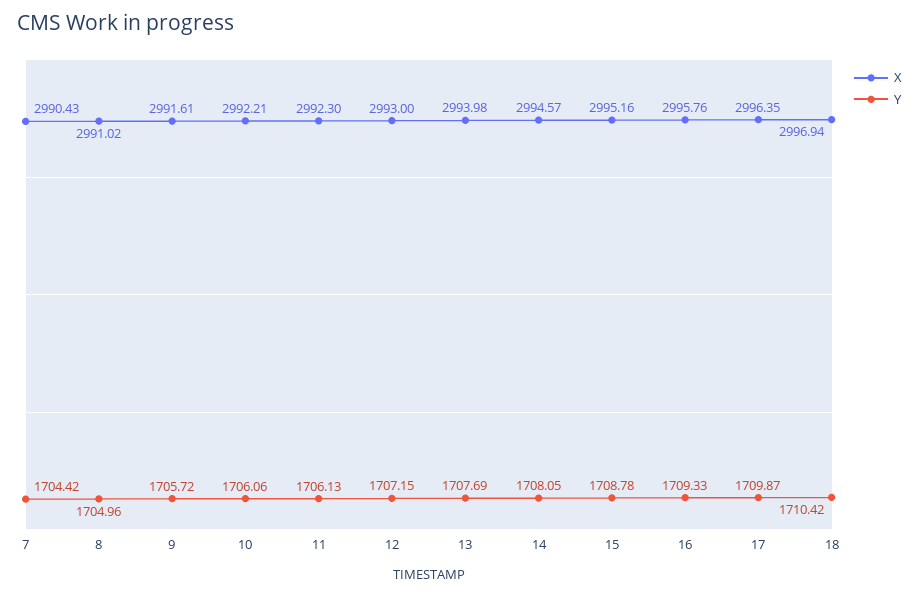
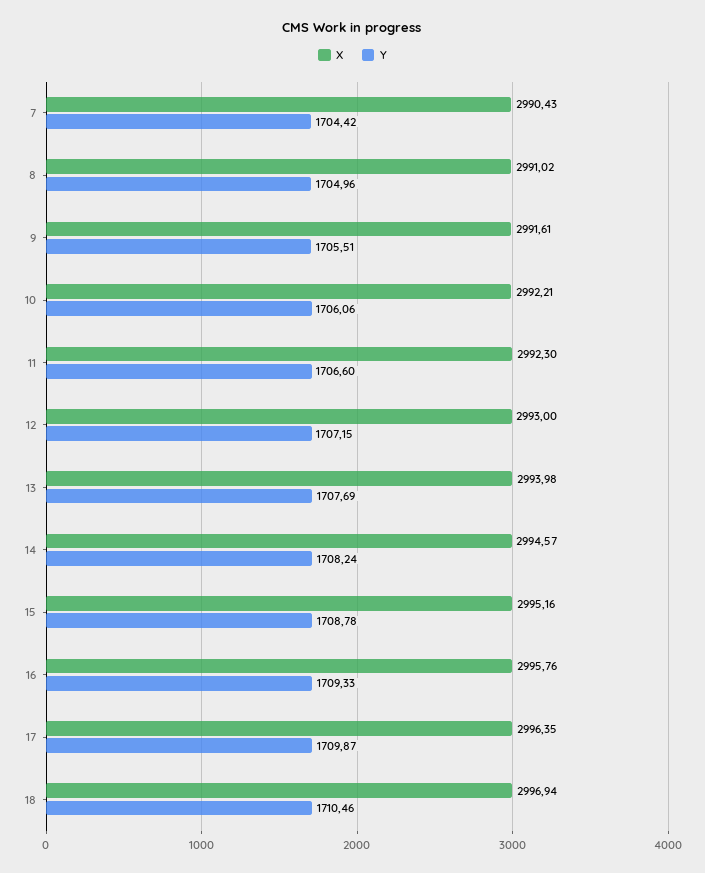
Y, 9: 1705.72 -> 1705.51
Y, 11: 1706.13 -> 1706.6
Y, 14: 1708.05 -> 1708.24
Y, 18: 1710.42 -> 1710.46

